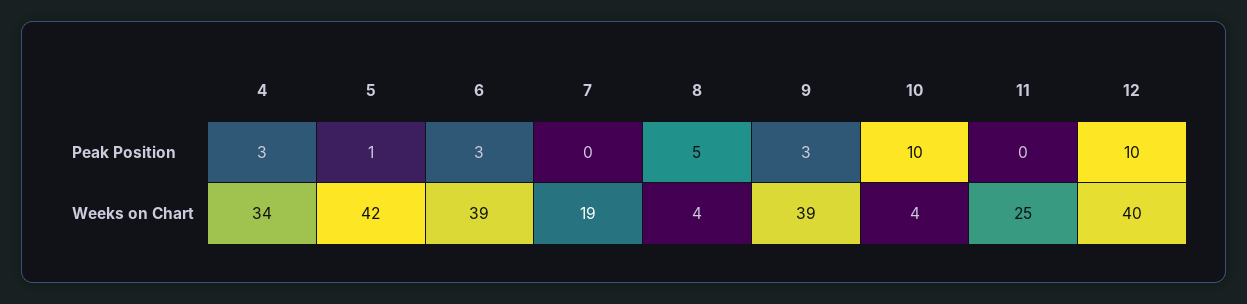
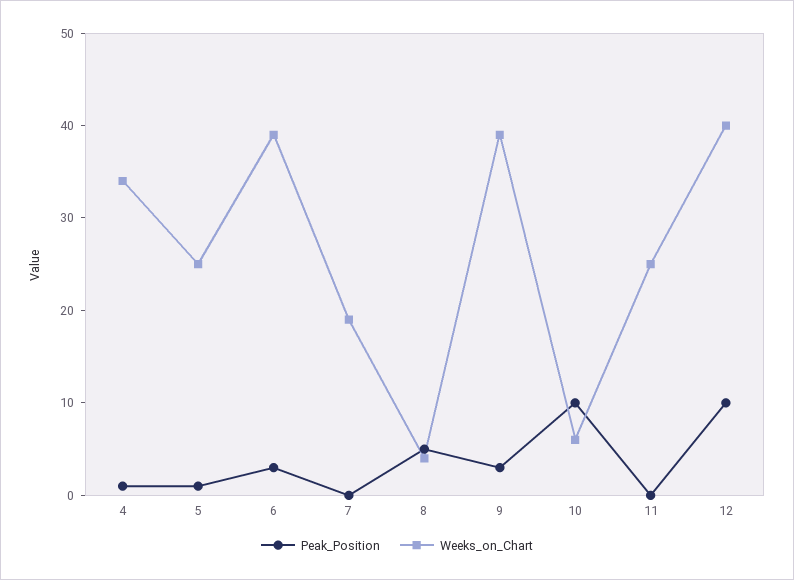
Peak Position, 4: 3 -> 1
Weeks on Chart, 5: 42 -> 25
Weeks on Chart, 10: 4 -> 6

